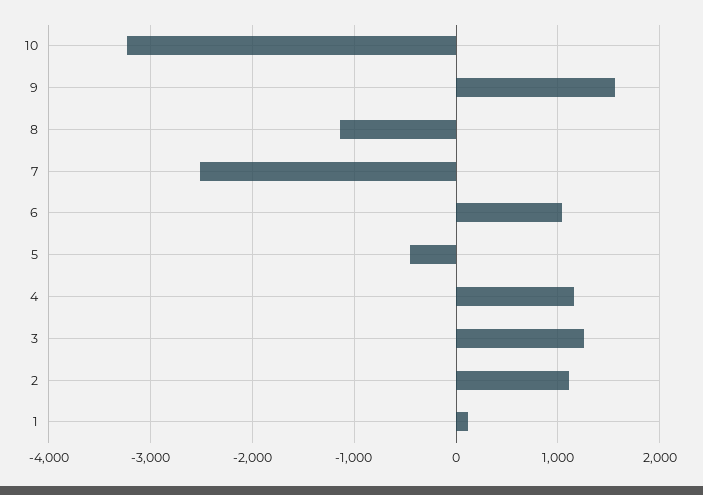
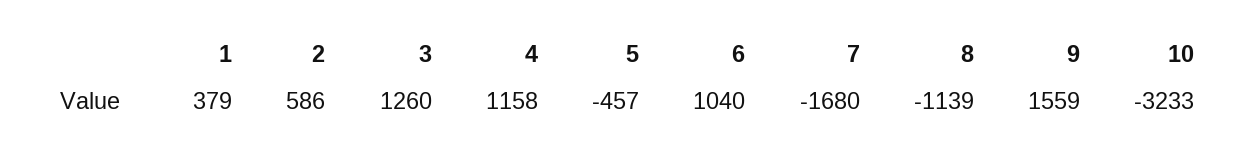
7: -2500 -> -1680
2: 1100 -> 586
1: 100 -> 379

